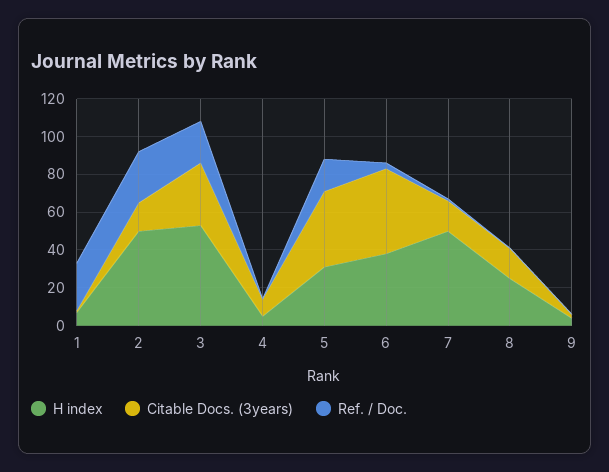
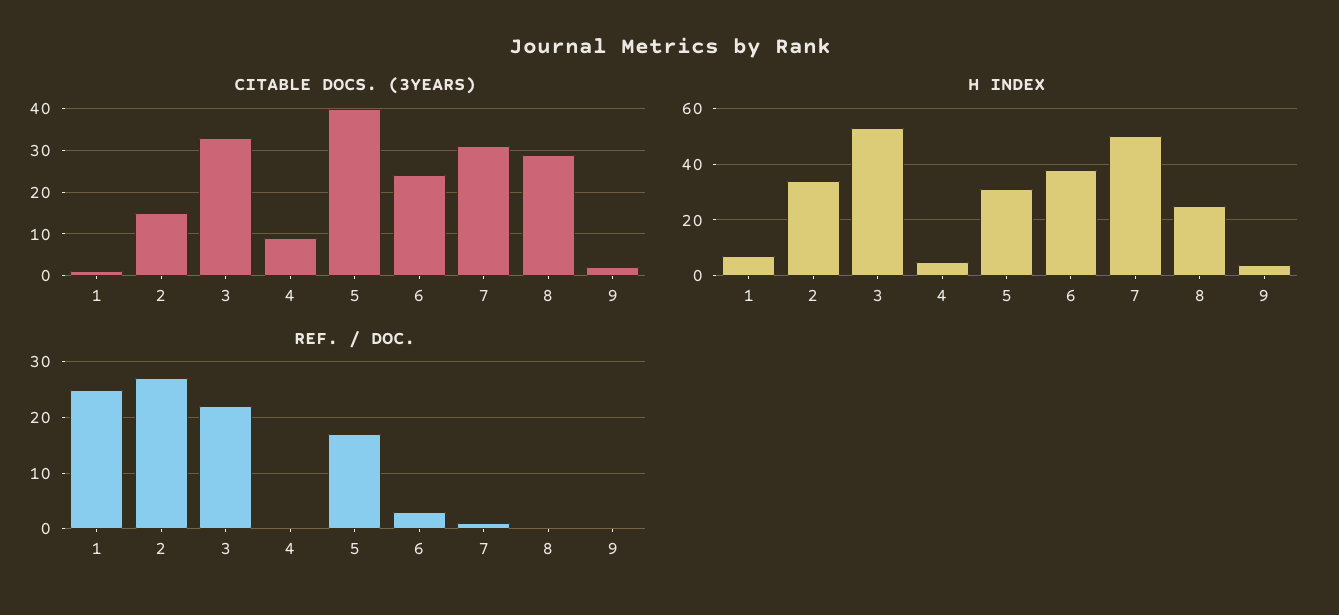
H index, 2: 50 -> 35
Citable Docs. (3years), 6: 45 -> 25
Citable Docs. (3years), 7: 15 -> 30
Citable Docs. (3years), 8: 15 -> 30

